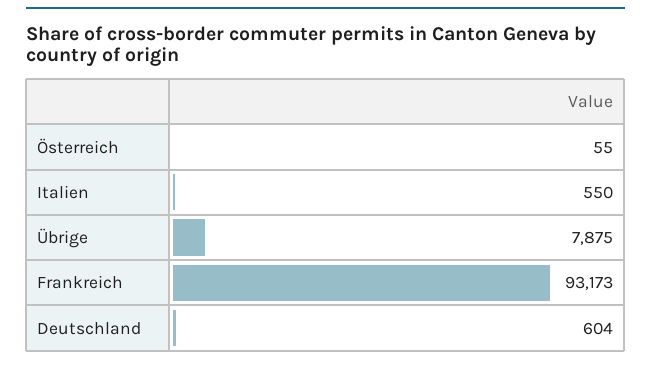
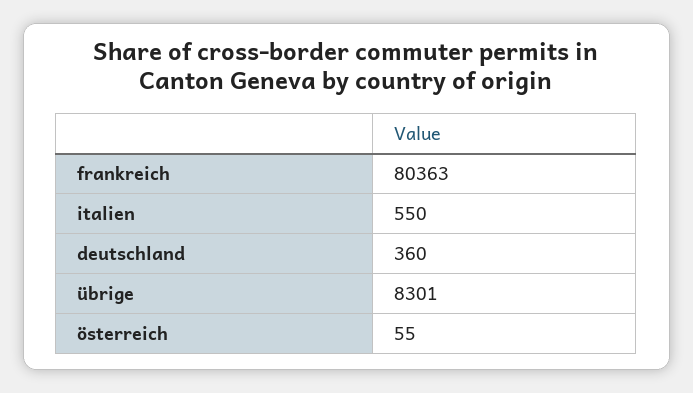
Übrige: 7875 -> 8301
Frankreich: 93173 -> 80363
Deutschland: 604 -> 360

